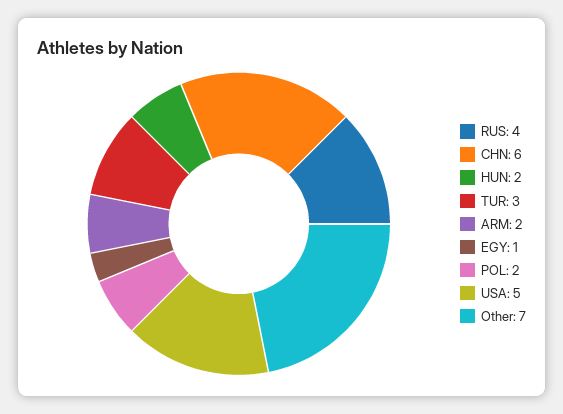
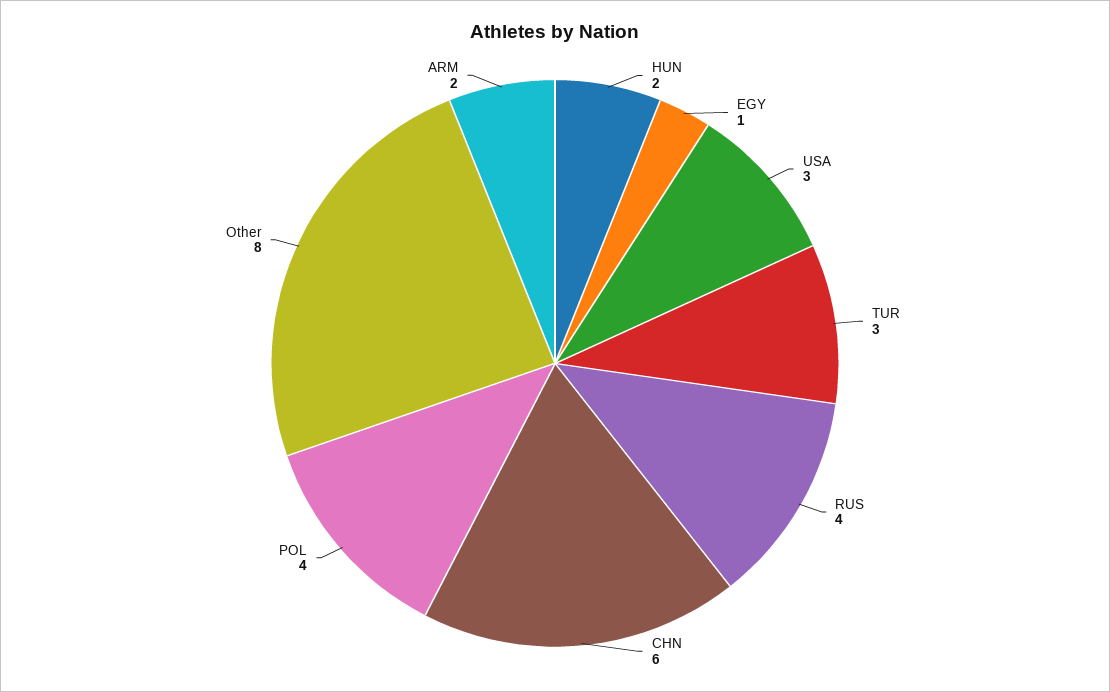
POL: 2 -> 4
USA: 5 -> 3
Other: 7 -> 8

